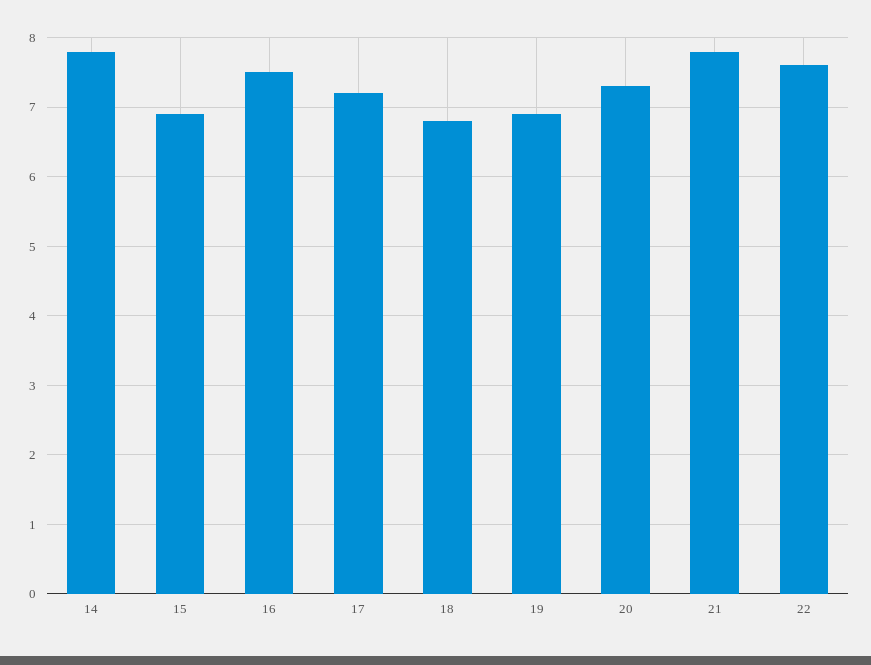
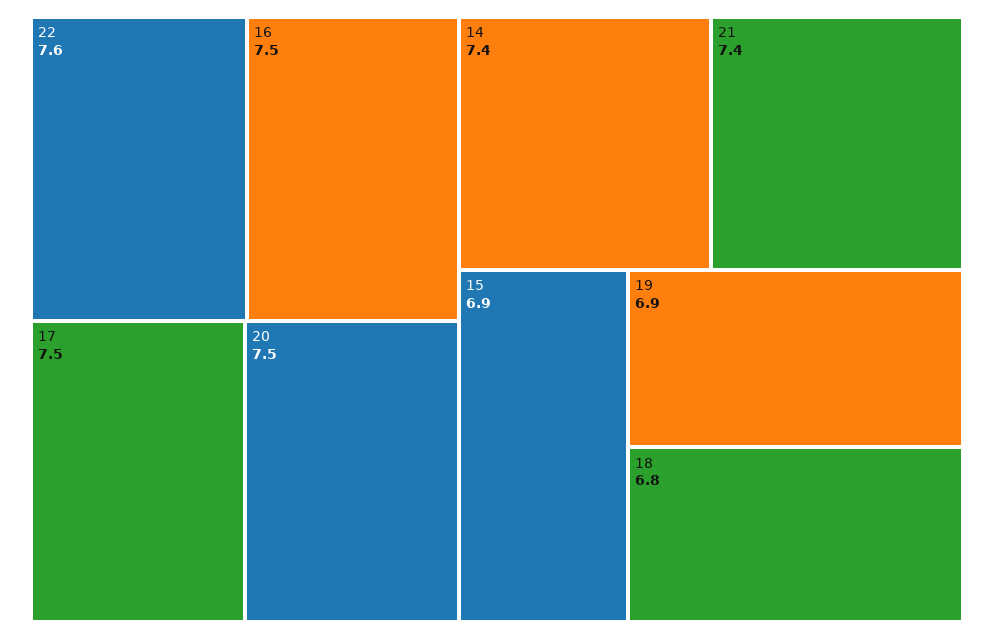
14: 7.8 -> 7.4
17: 7.2 -> 7.5
20: 7.3 -> 7.5
21: 7.8 -> 7.4

